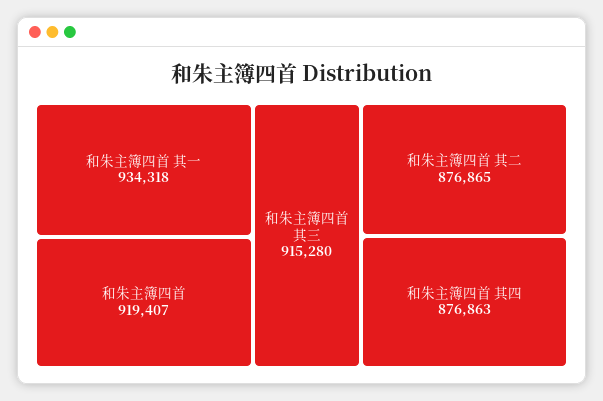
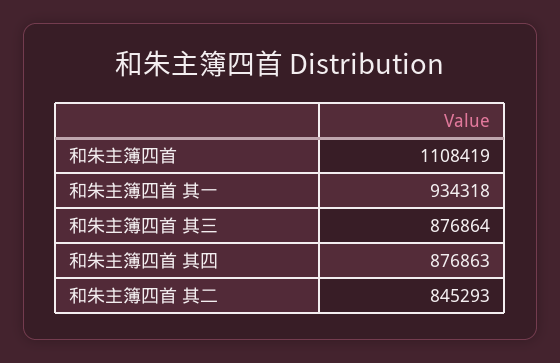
和朱主簿四首: 919407 -> 1108419
和朱主簿四首 其三: 915280 -> 876864
和朱主簿四首 其二: 876865 -> 845293

